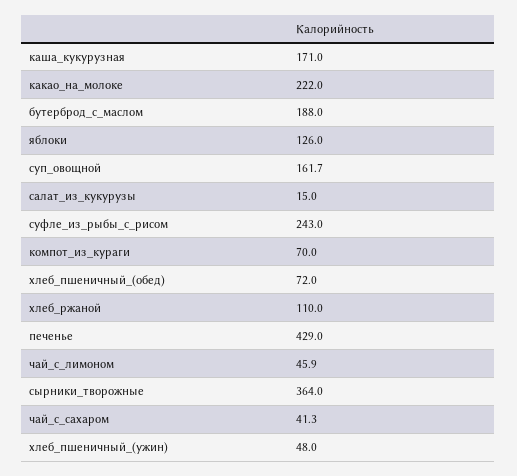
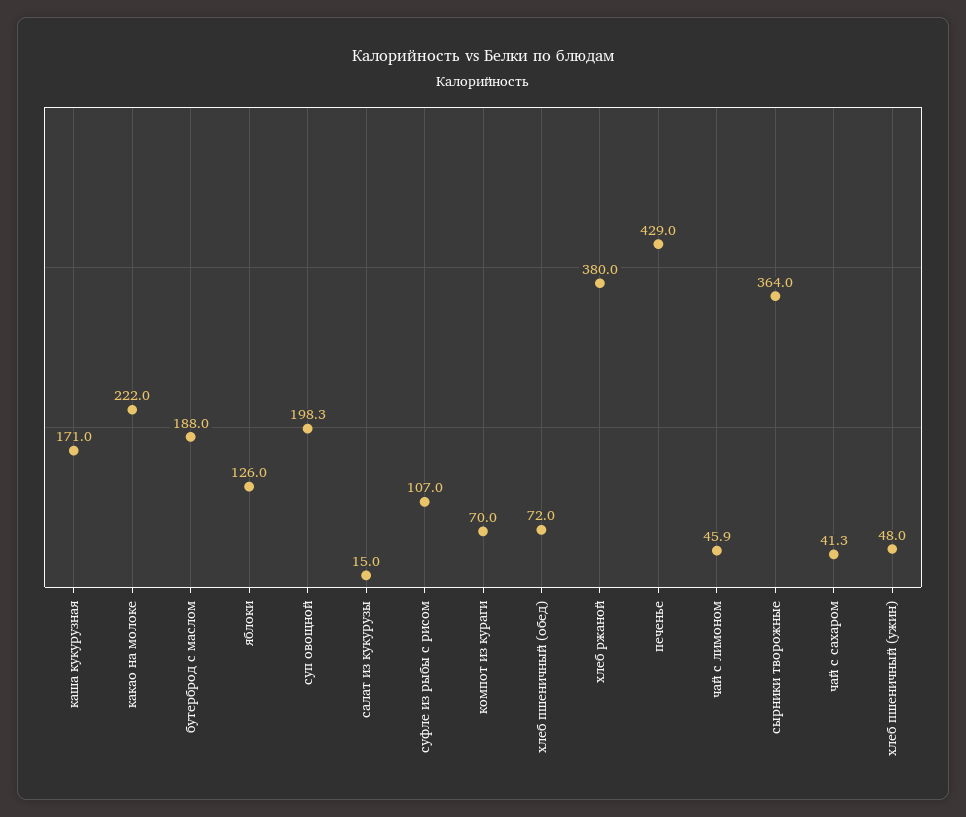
суп_овощной: 161.7 -> 198.3
суфле_из_рыбы_с_рисом: 243 -> 107
хлеб_ржаной: 110 -> 380

